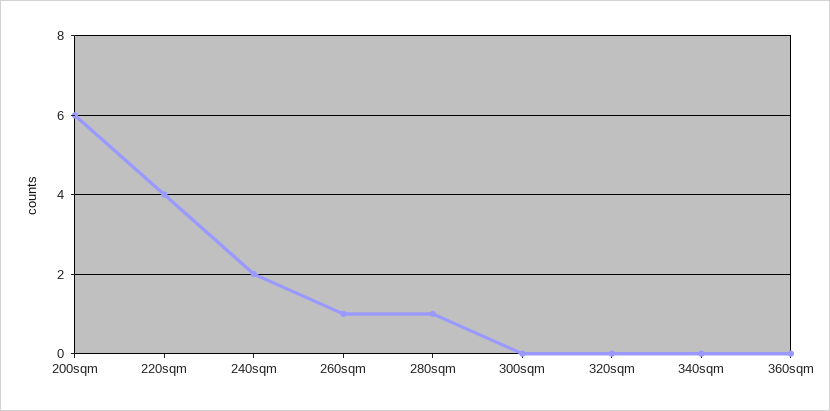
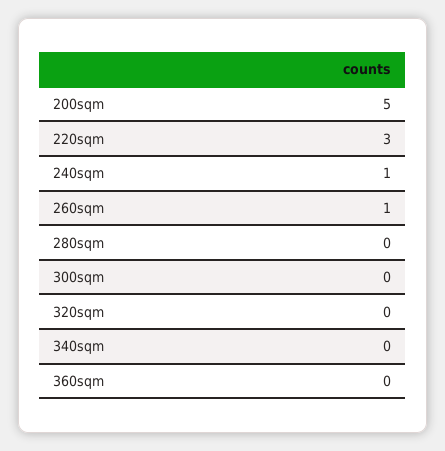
200sqm: 6 -> 5
220sqm: 4 -> 3
240sqm: 2 -> 1
280sqm: 1 -> 0

